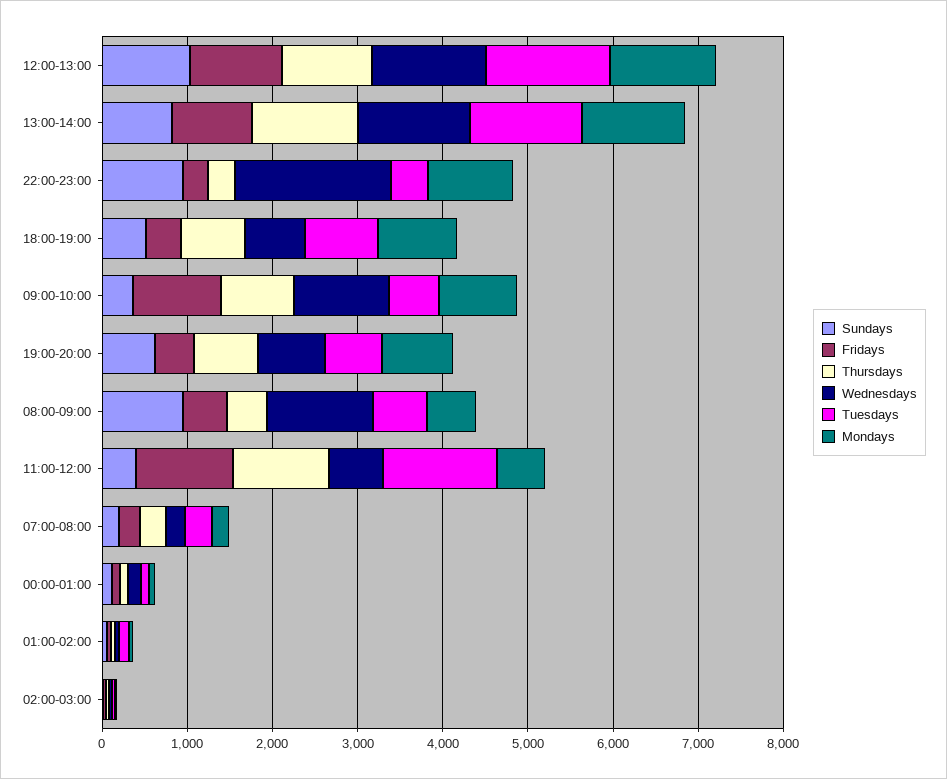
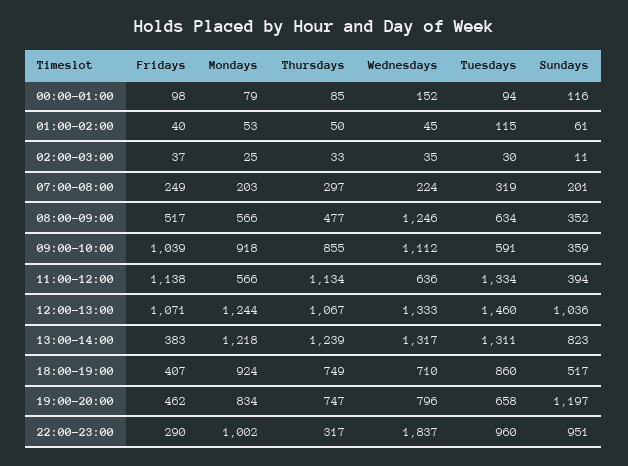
Fridays, 13:00-14:00: 1000 -> 383
Tuesdays, 22:00-23:00: 400 -> 960
Sundays, 19:00-20:00: 600 -> 1197
Sundays, 08:00-09:00: 1000 -> 352

